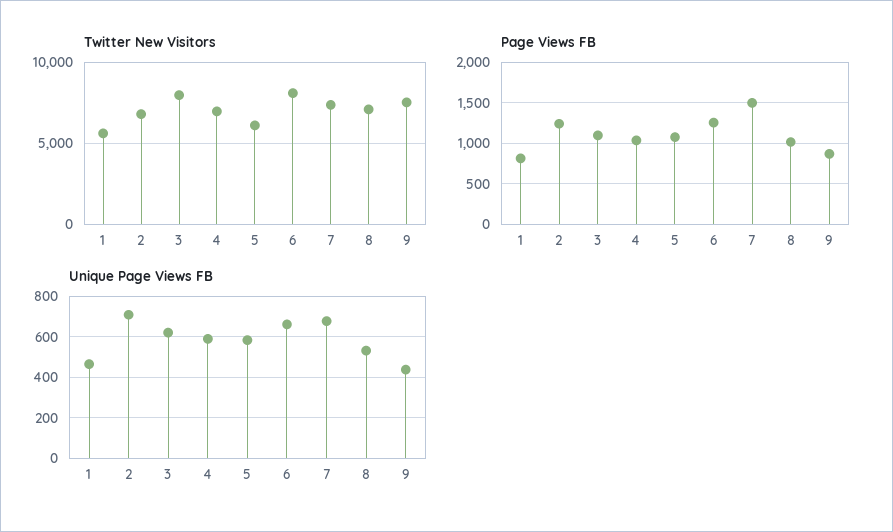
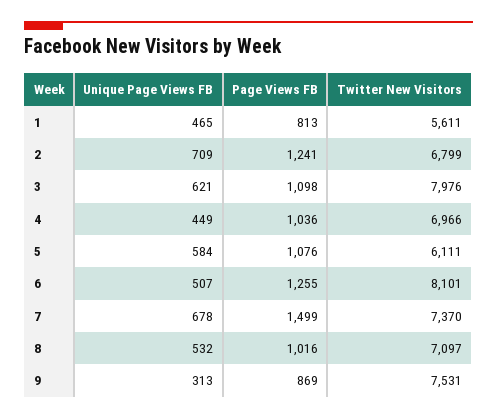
Unique Page Views FB, 4: 600 -> 449
Unique Page Views FB, 6: 650 -> 507
Unique Page Views FB, 9: 450 -> 313

